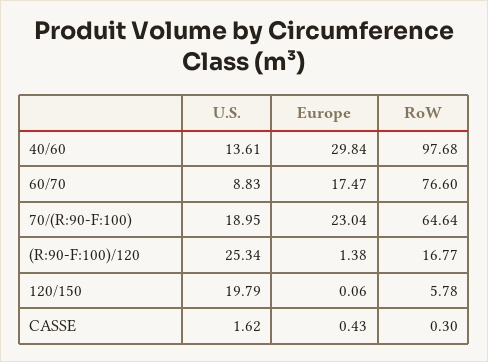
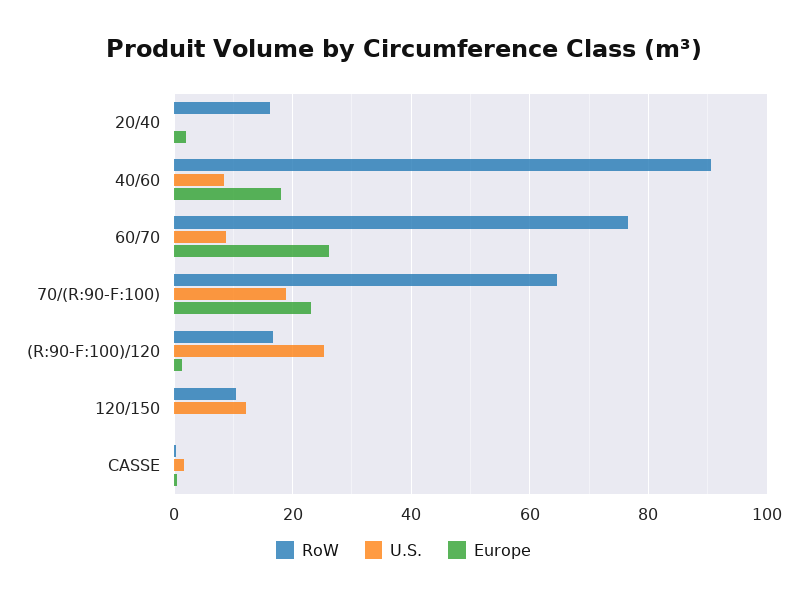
U.S., 40/60: 13.61 -> 8
Europe, 40/60: 29.84 -> 18
RoW, 40/60: 97.68 -> 90
Europe, 60/70: 17.47 -> 26
U.S., 120/150: 19.79 -> 12
RoW, 120/150: 5.78 -> 10
RoW, 20/40: none -> 16
U.S., 20/40: none -> 0
Europe, 20/40: none -> 2

